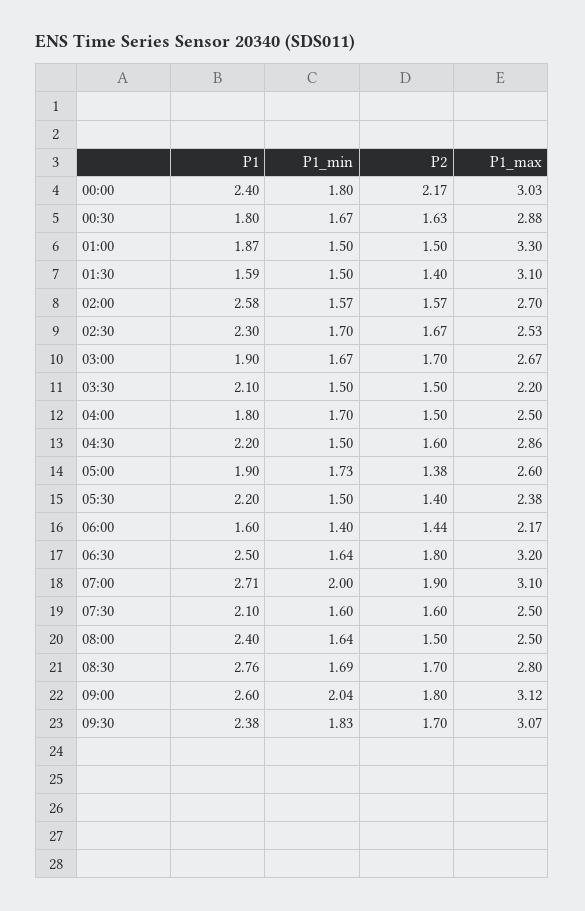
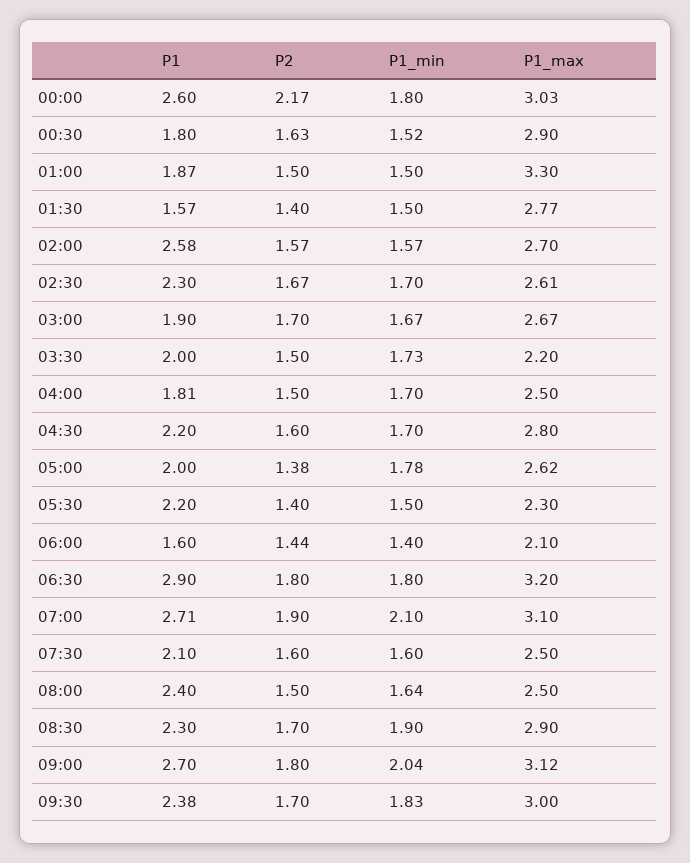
P1, 00:00: 2.4 -> 2.6
P1_min, 00:30: 1.67 -> 1.52
P1_max, 00:30: 2.88 -> 2.9
P1, 01:30: 1.59 -> 1.57
P1_max, 01:30: 3.1 -> 2.77
P1_max, 02:30: 2.53 -> 2.61
P1, 03:30: 2.1 -> 2
P1_min, 03:30: 1.5 -> 1.73
P1, 04:00: 1.8 -> 1.81
P1_min, 04:30: 1.5 -> 1.7
P1_max, 04:30: 2.86 -> 2.8
P1, 05:00: 1.9 -> 2
P1_min, 05:00: 1.73 -> 1.78
P1_max, 05:00: 2.6 -> 2.62
P1_max, 05:30: 2.38 -> 2.3
P1_max, 06:00: 2.17 -> 2.1
P1, 06:30: 2.5 -> 2.9
P1_min, 06:30: 1.64 -> 1.8
P1_min, 07:00: 2 -> 2.1
P1, 08:30: 2.76 -> 2.3
P1_min, 08:30: 1.69 -> 1.9
P1_max, 08:30: 2.8 -> 2.9
P1, 09:00: 2.6 -> 2.7
P1_max, 09:30: 3.07 -> 3

